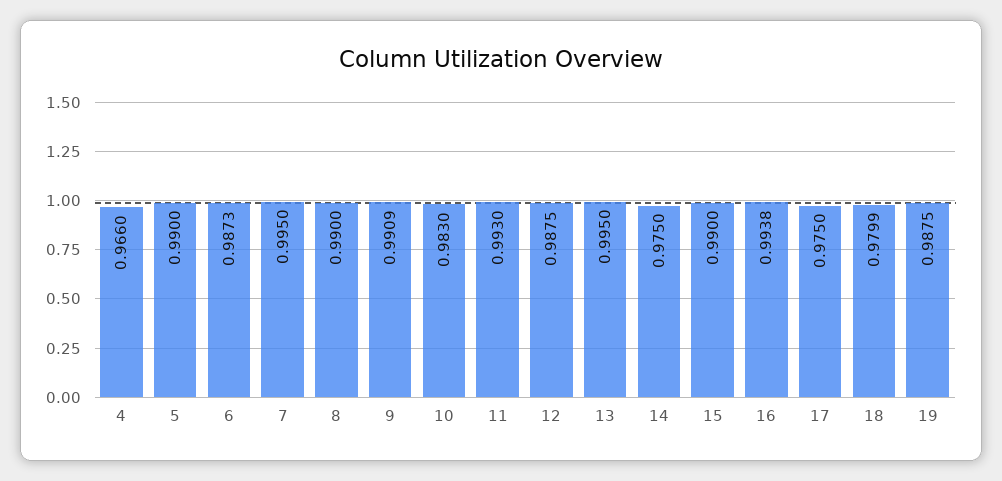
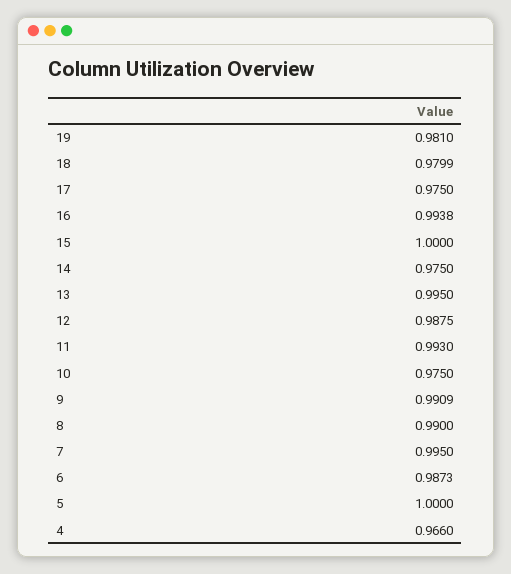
5: 0.99 -> 1
10: 0.983 -> 0.975
15: 0.99 -> 1
19: 0.9875 -> 0.981

